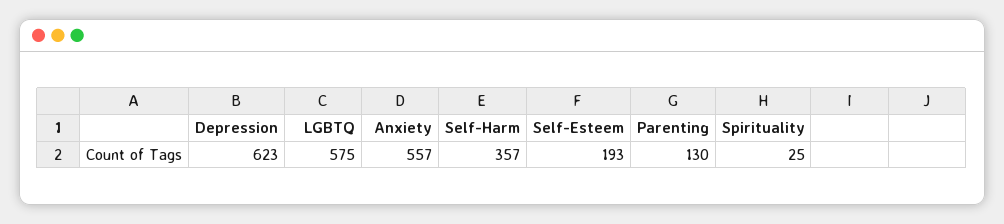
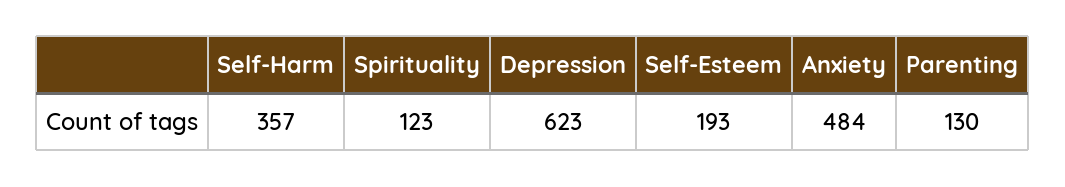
LGBTQ: 575 -> none
Anxiety: 557 -> 484
Spirituality: 25 -> 123

